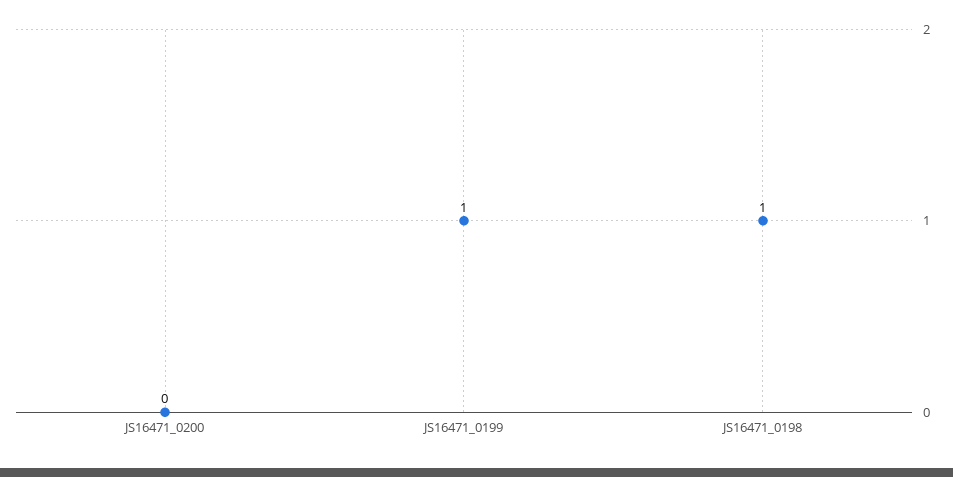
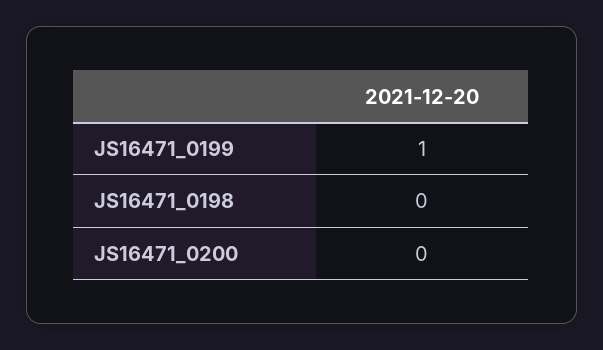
JS16471_0198: 1 -> 0

